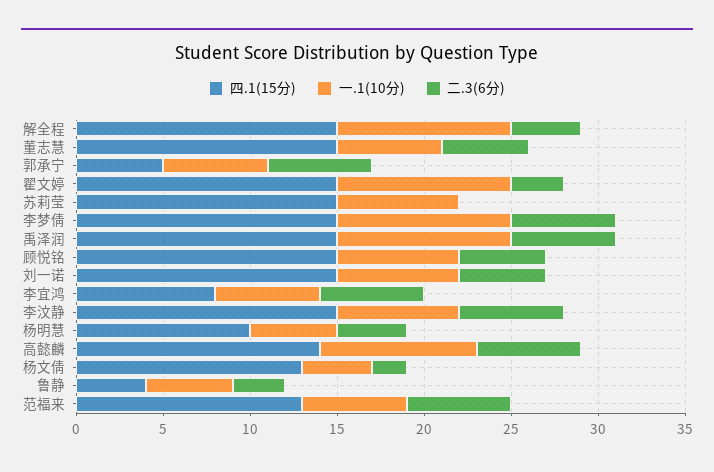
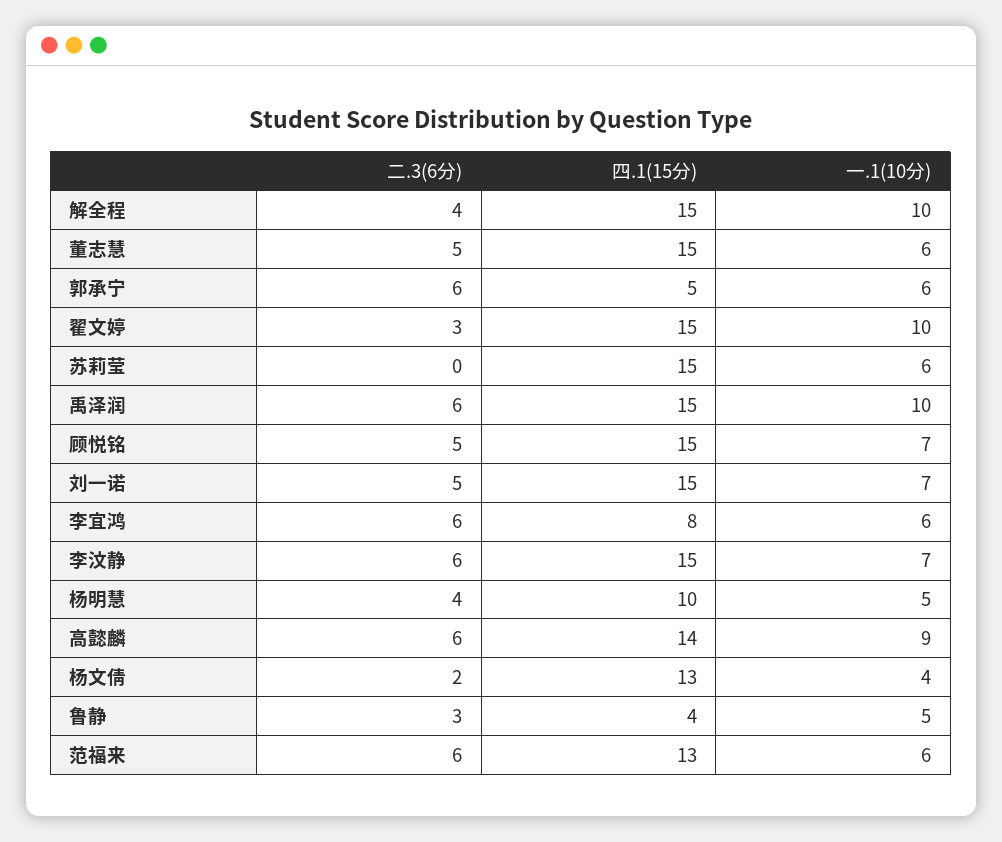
一.1(10分), 苏莉莹: 7 -> 6
四.1(15分), 李梦倩: 15 -> none
一.1(10分), 李梦倩: 10 -> none
二.3(6分), 李梦倩: 6 -> none

